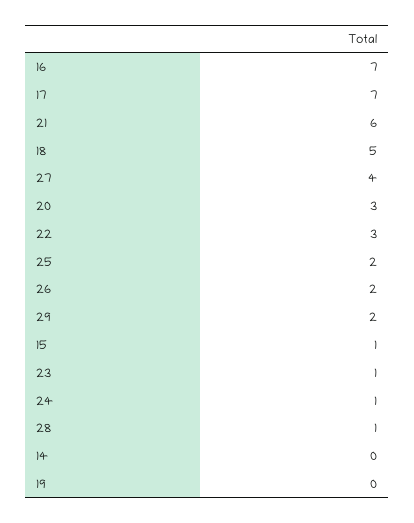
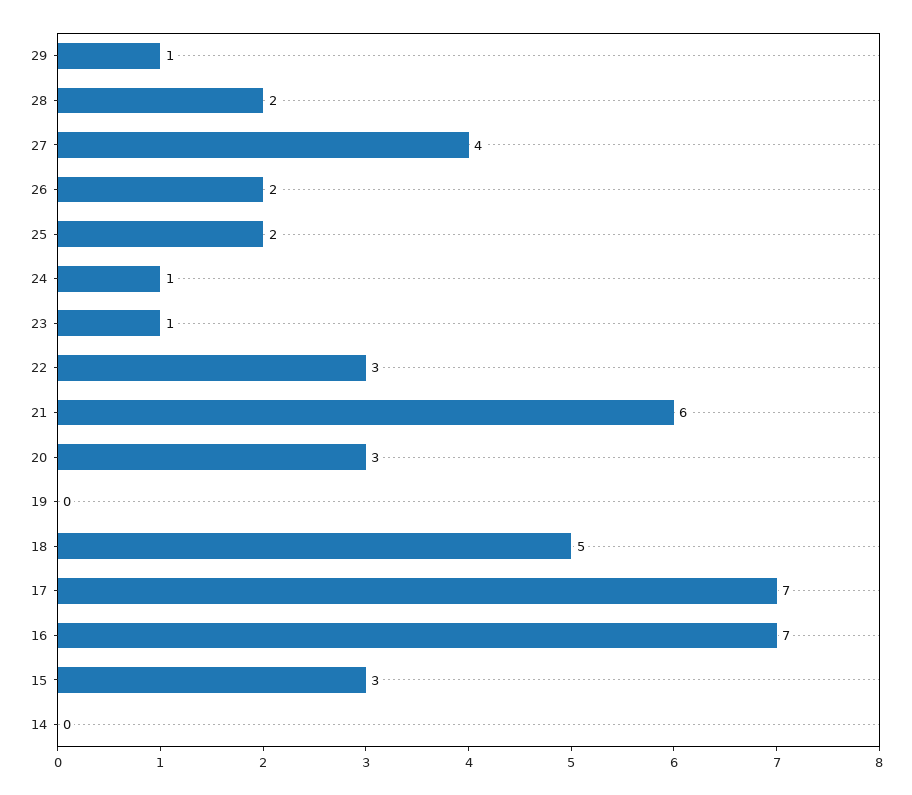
29: 2 -> 1
15: 1 -> 3
28: 1 -> 2

